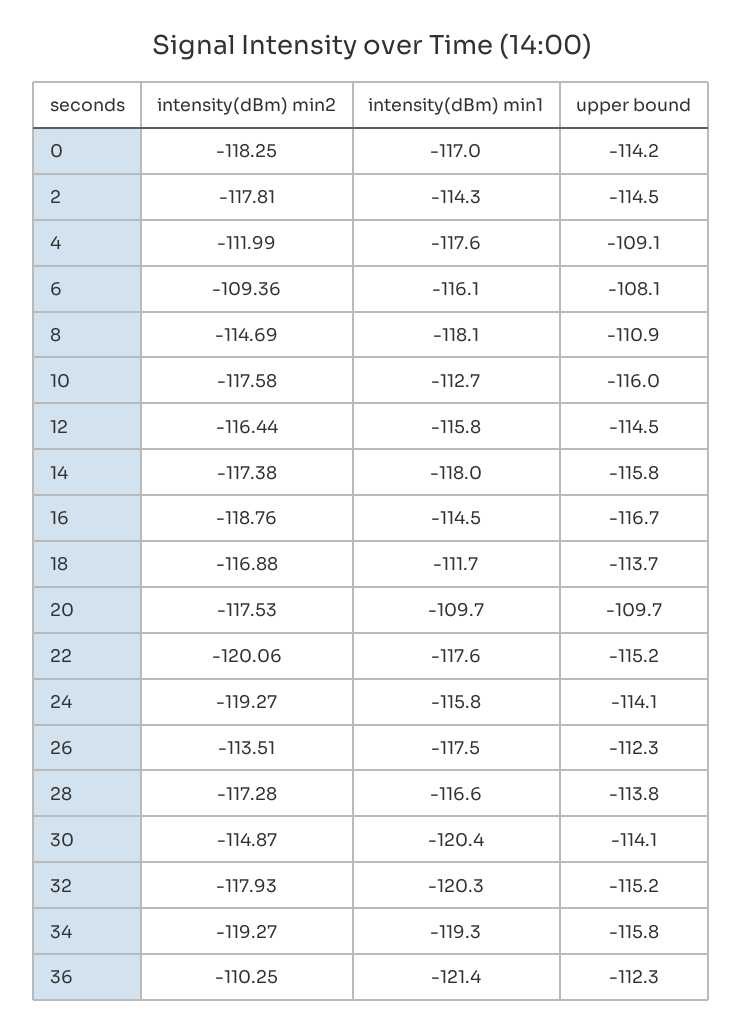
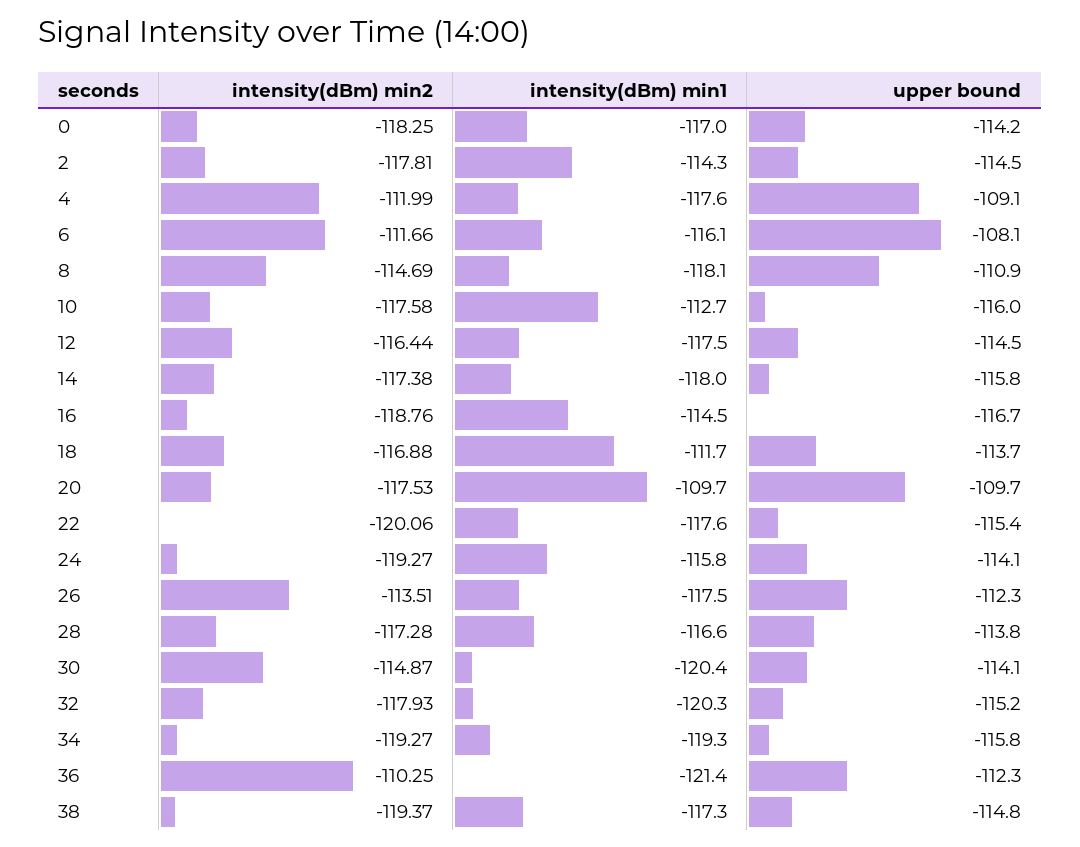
intensity(dBm) min2, 6: -109.36 -> -111.66
intensity(dBm) min1, 12: -115.8 -> -117.5
upper bound, 22: -115.2 -> -115.4
intensity(dBm) min2, 38: none -> -119.37
intensity(dBm) min1, 38: none -> -117.3
upper bound, 38: none -> -114.8

